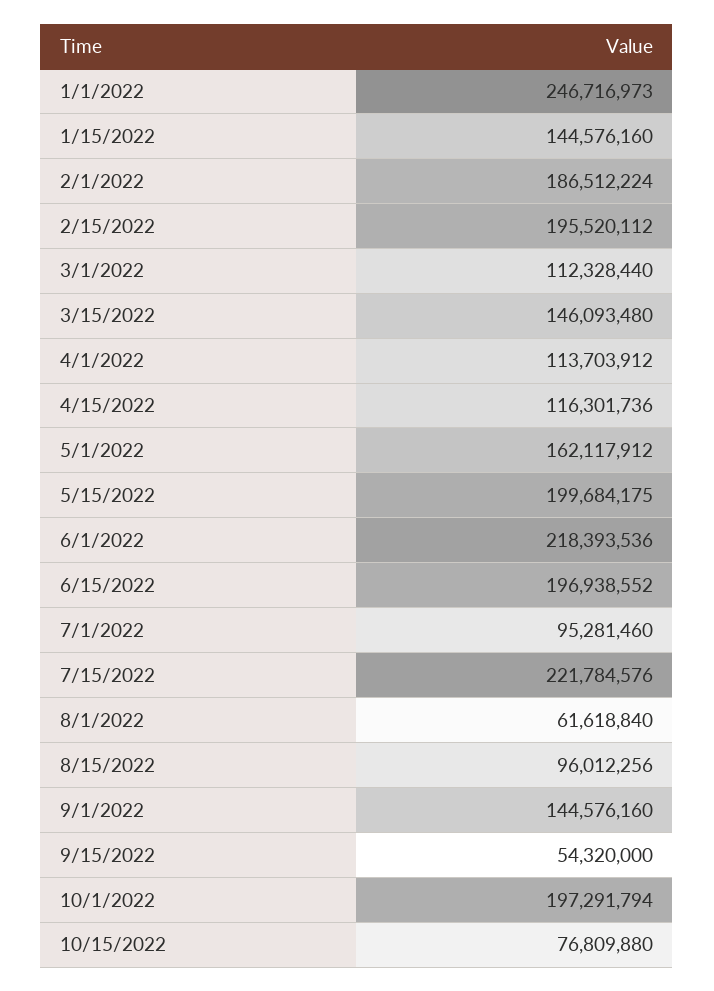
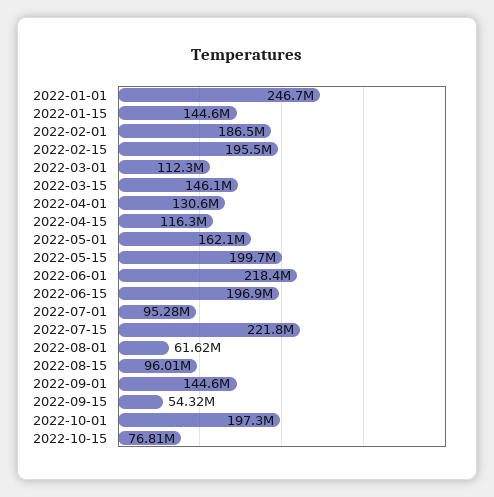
4/1/2022: 113703912 -> 130600000

